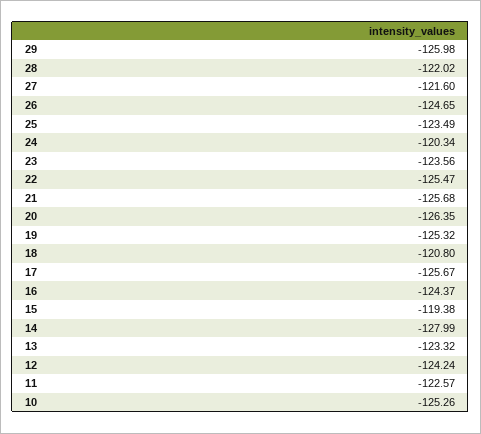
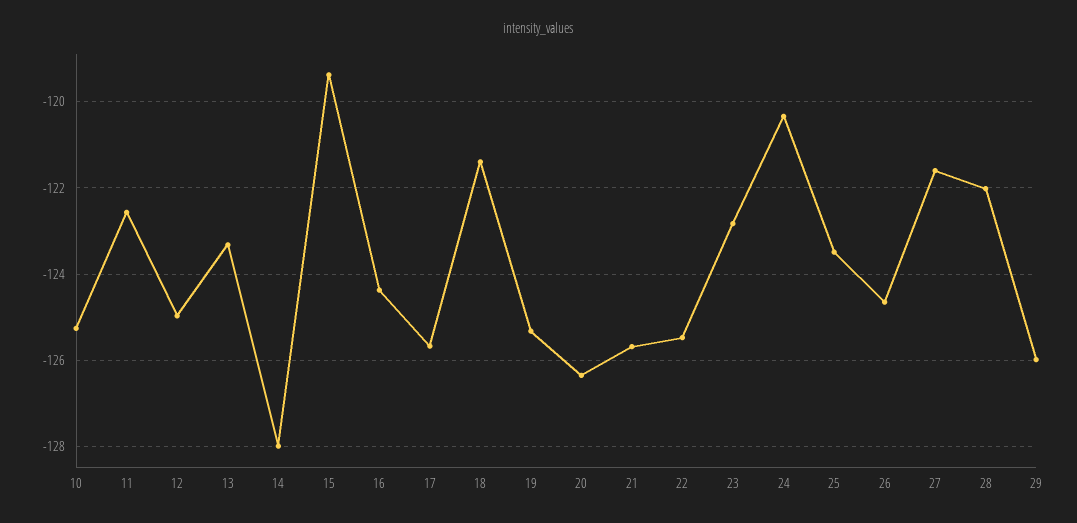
23: -123.56 -> -122.8
18: -120.8 -> -121.4
12: -124.24 -> -125

